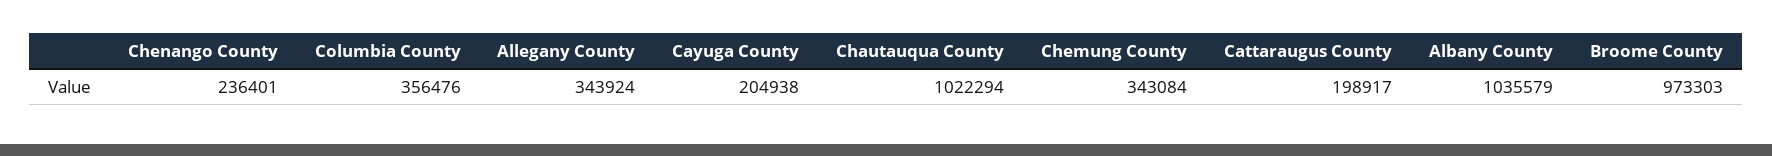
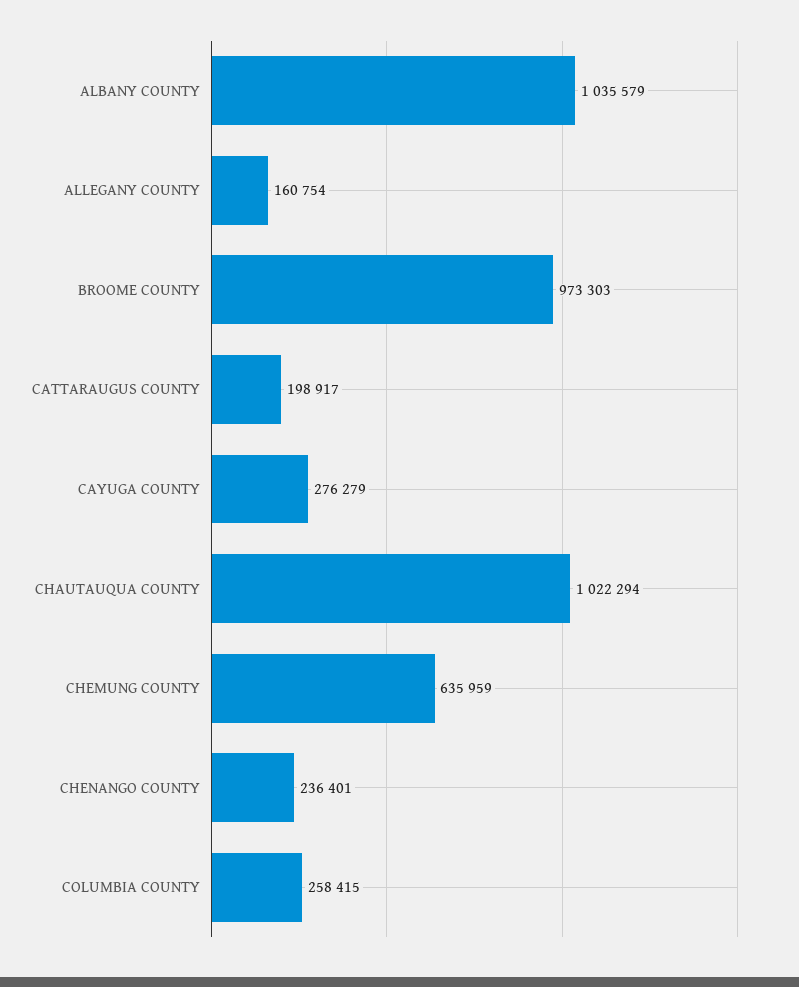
Columbia County: 356476 -> 258415
Allegany County: 343924 -> 160754
Cayuga County: 204938 -> 276279
Chemung County: 343084 -> 635959

